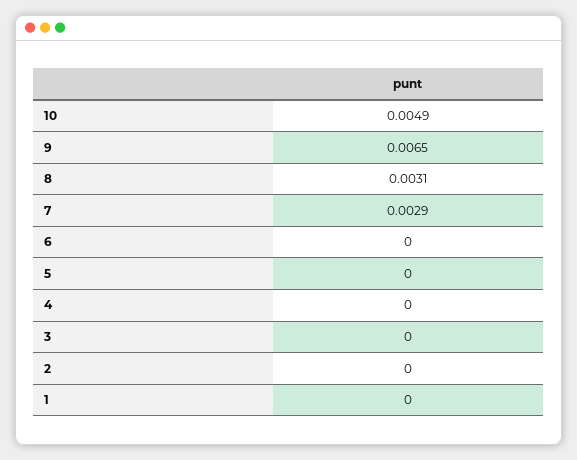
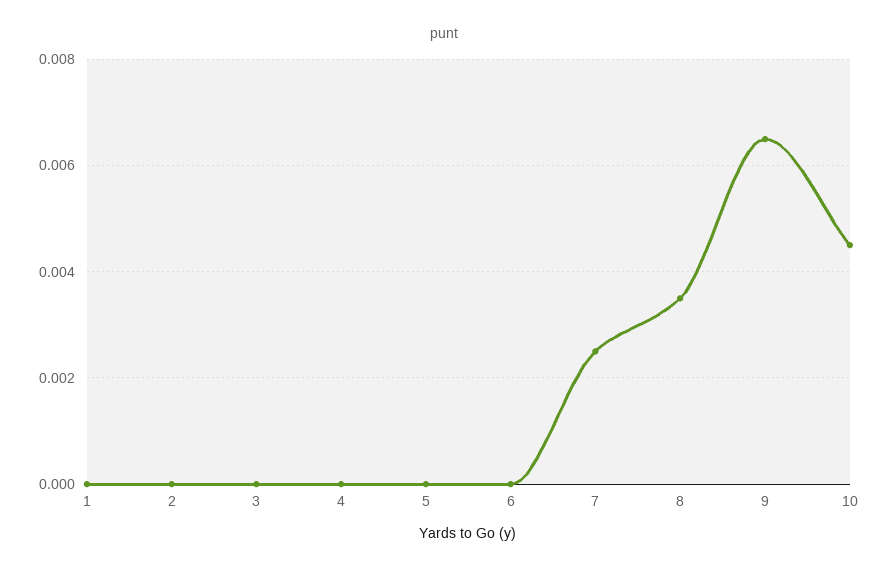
10: 0.0049 -> 0.0045
8: 0.0031 -> 0.0035
7: 0.0029 -> 0.0025

